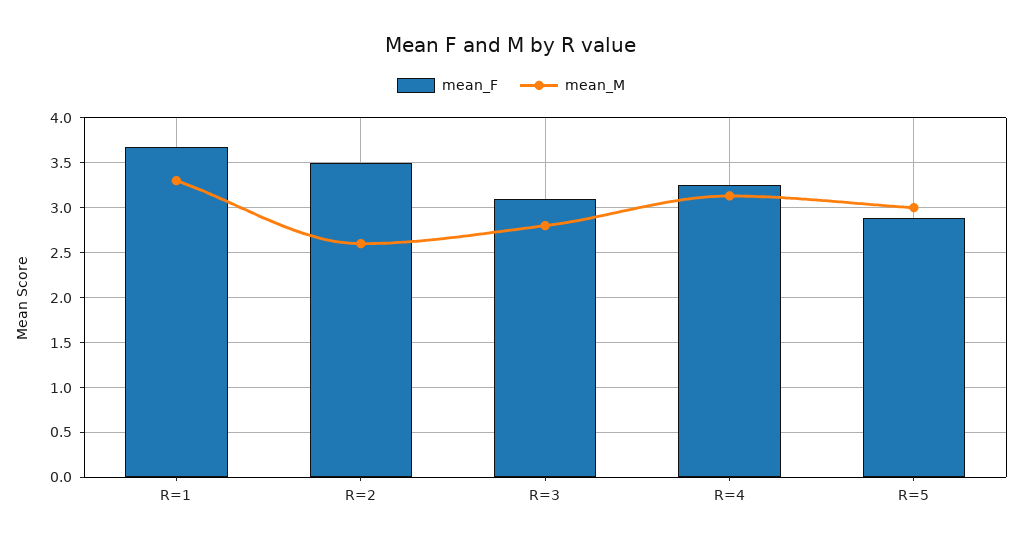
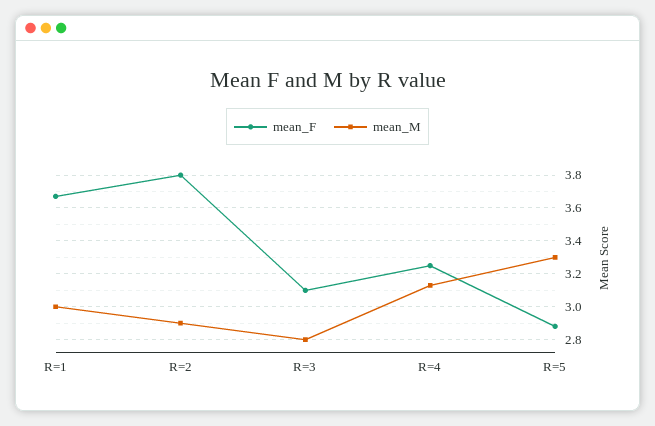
mean_M, R=1: 3.3 -> 3
mean_F, R=2: 3.5 -> 3.8
mean_M, R=2: 2.6 -> 2.9
mean_M, R=5: 3 -> 3.3

